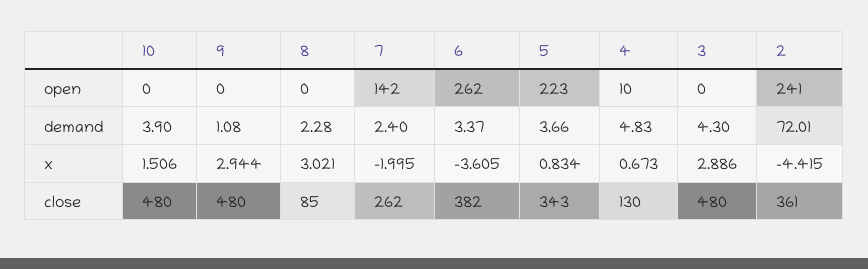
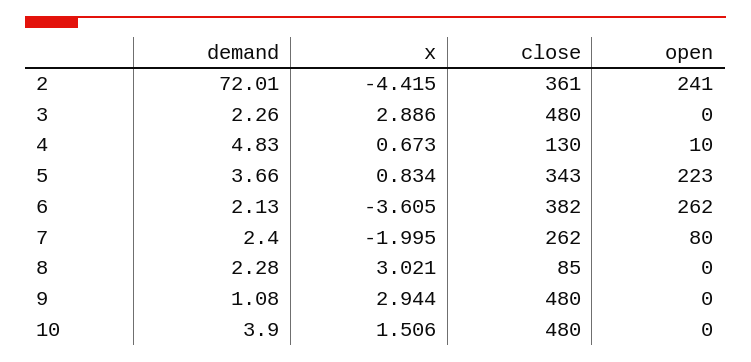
7, open: 142 -> 80
6, demand: 3.37 -> 2.13
3, demand: 4.3 -> 2.26

